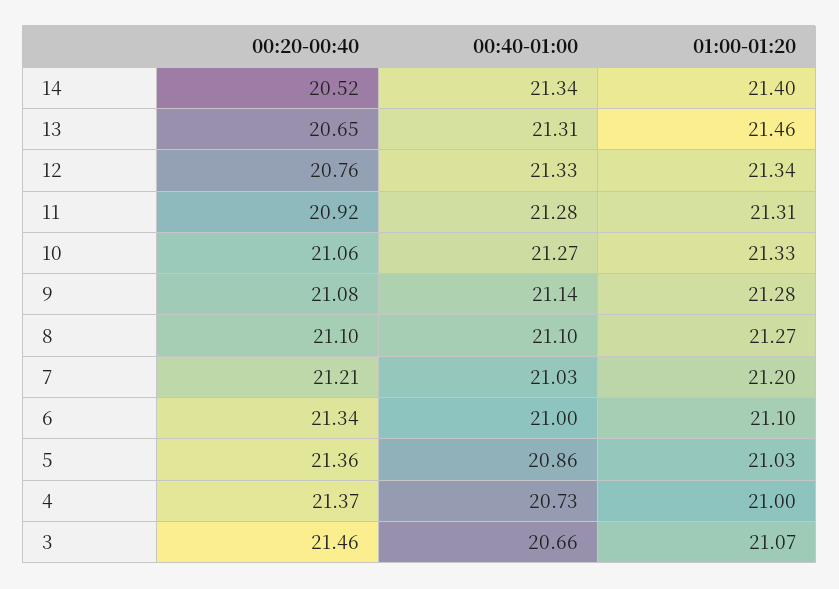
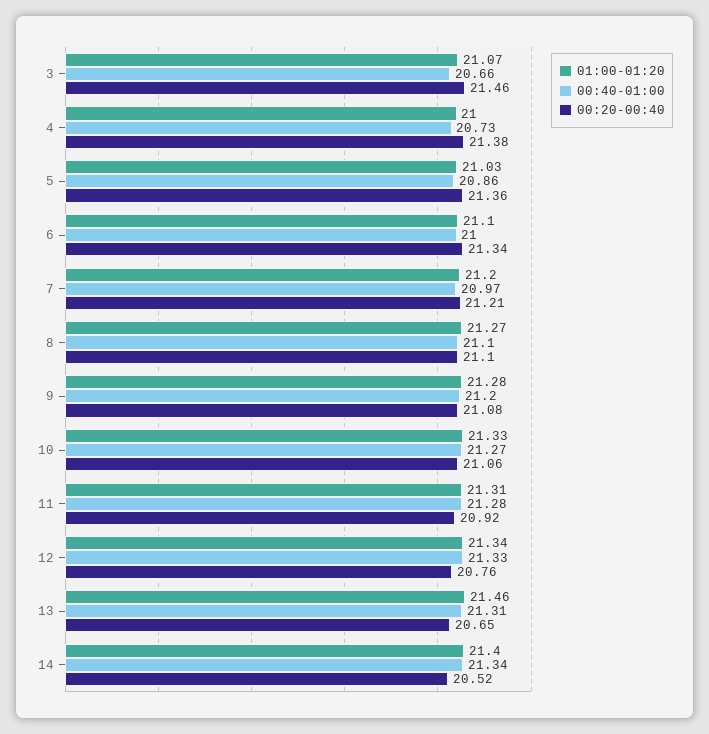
00:40-01:00, 9: 21.14 -> 21.2
00:40-01:00, 7: 21.03 -> 20.97
00:20-00:40, 4: 21.37 -> 21.38

